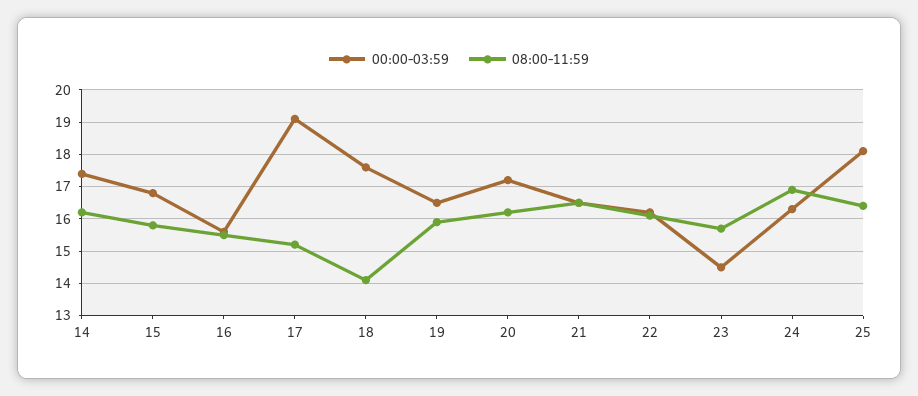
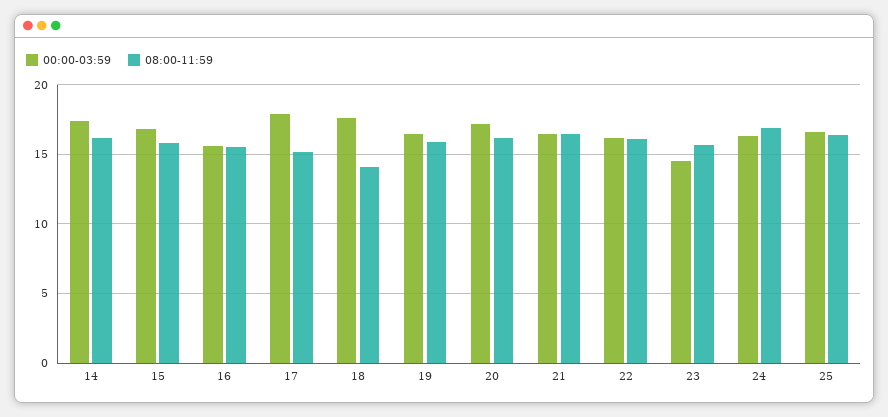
00:00-03:59, 17: 19 -> 18
00:00-03:59, 25: 18 -> 16.5

